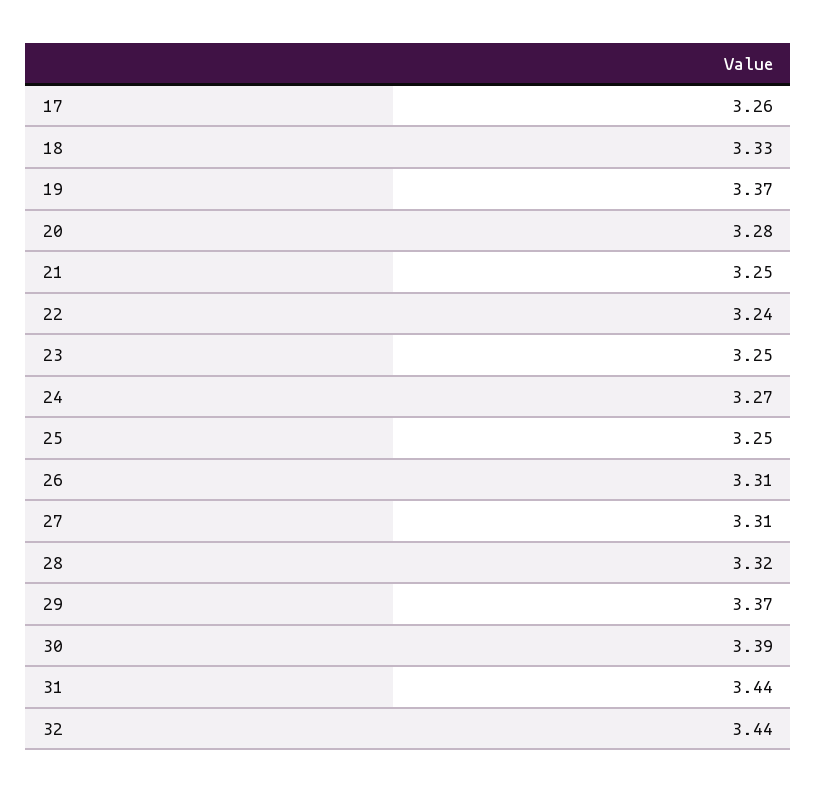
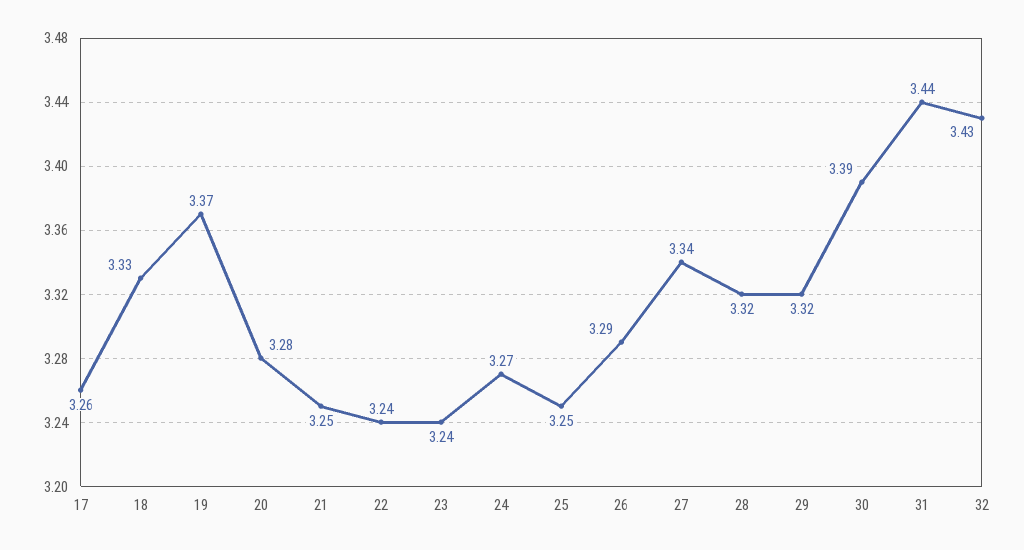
23: 3.25 -> 3.24
26: 3.31 -> 3.29
27: 3.31 -> 3.34
29: 3.37 -> 3.32
32: 3.44 -> 3.43

